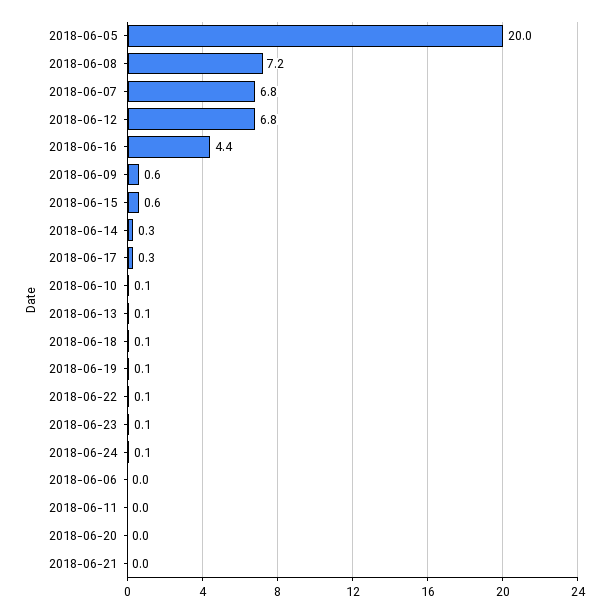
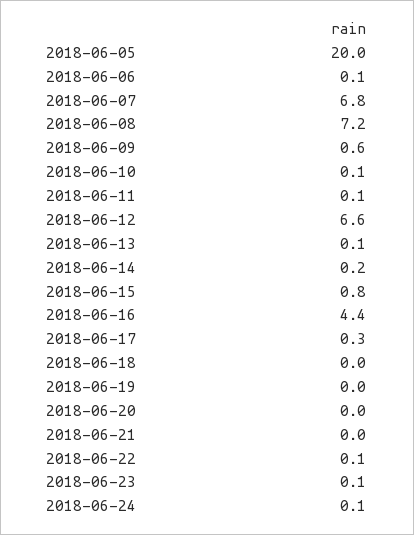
2018-06-12: 6.8 -> 6.6
2018-06-15: 0.6 -> 0.8
2018-06-14: 0.3 -> 0.2
2018-06-18: 0.1 -> 0
2018-06-19: 0.1 -> 0
2018-06-06: 0 -> 0.1
2018-06-11: 0 -> 0.1

